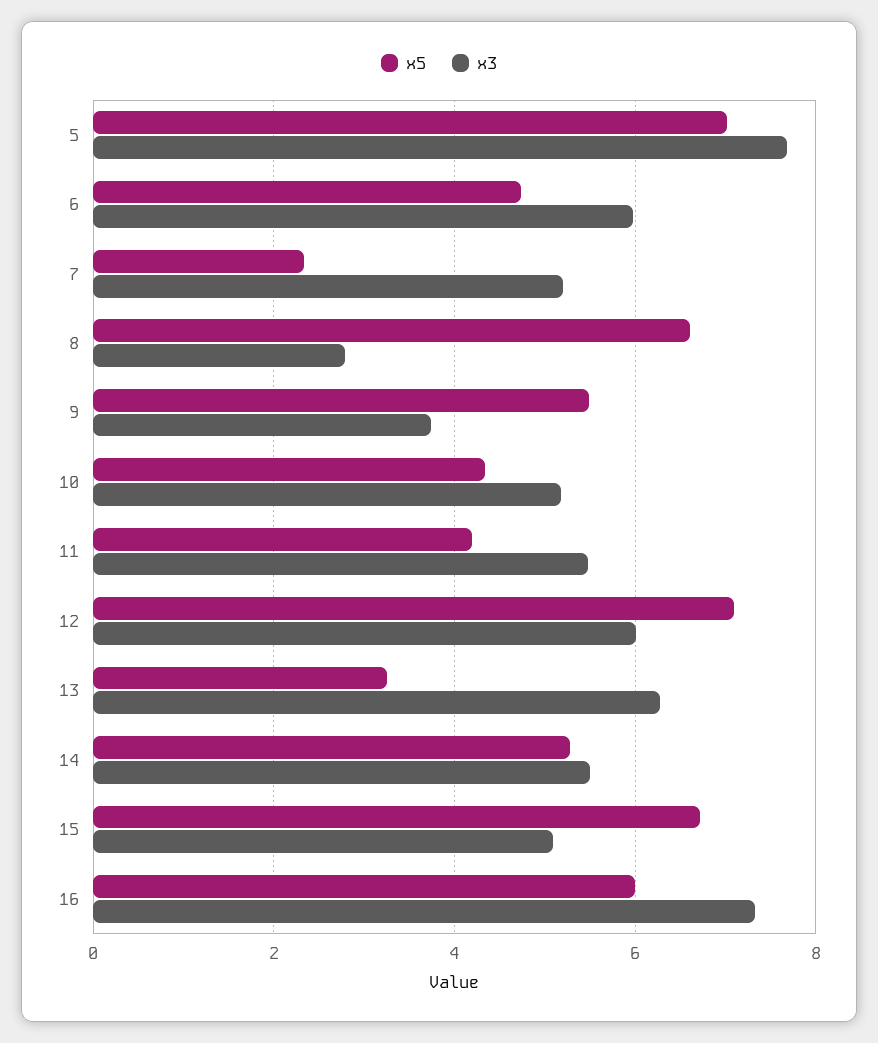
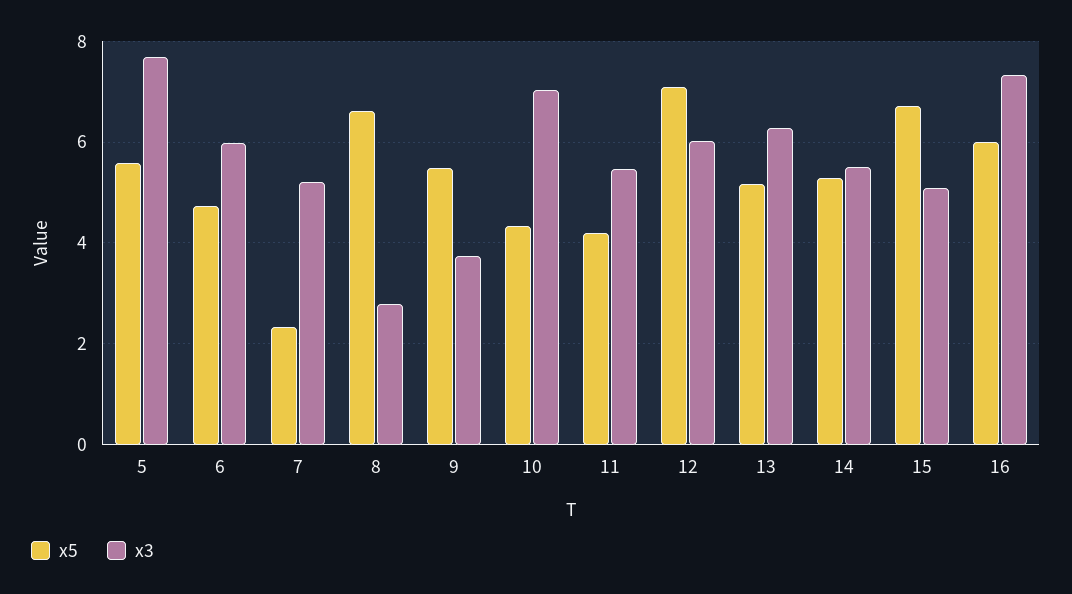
x5, 5: 7 -> 5.6
x3, 10: 5.2 -> 7
x5, 13: 3.2 -> 5.2

